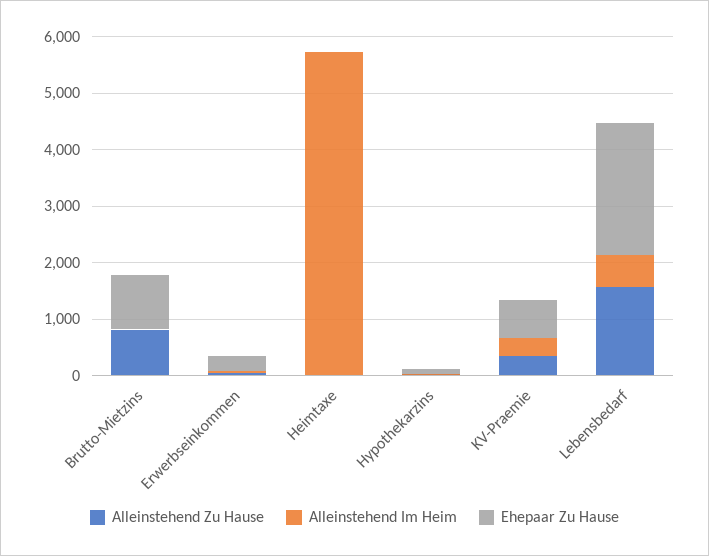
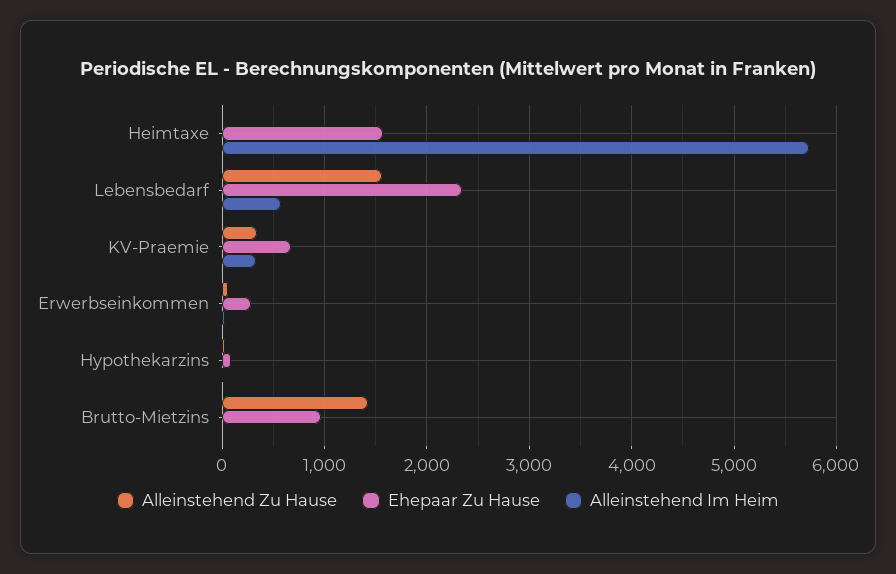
Alleinstehend Zu Hause, Brutto-Mietzins: 800 -> 1400
Ehepaar Zu Hause, Heimtaxe: 0 -> 1600

